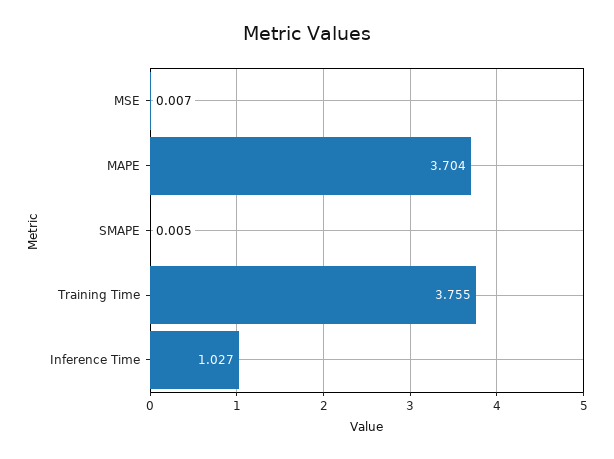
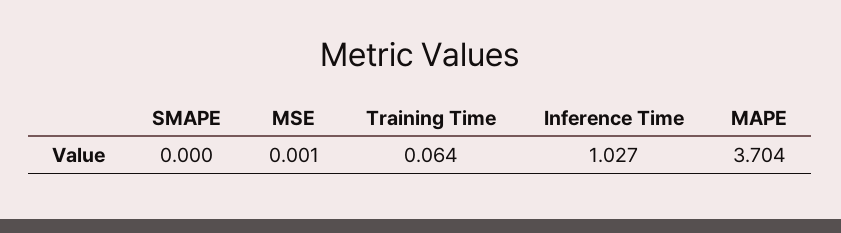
MSE: 0.007 -> 0.001
SMAPE: 0.005 -> 0
Training Time: 3.755 -> 0.064

